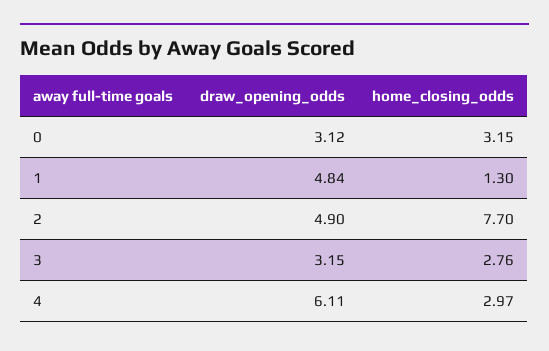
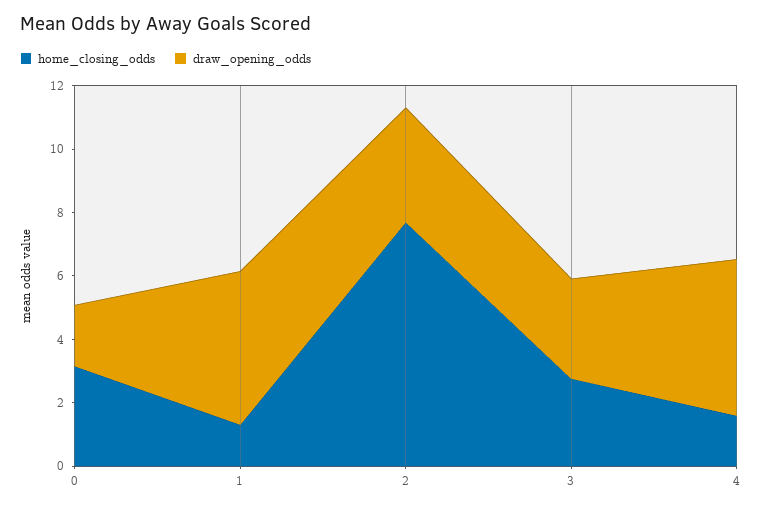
draw_opening_odds, 0: 3.12 -> 2
draw_opening_odds, 2: 4.9 -> 3.5
draw_opening_odds, 4: 6.11 -> 5
home_closing_odds, 4: 2.97 -> 1.5

